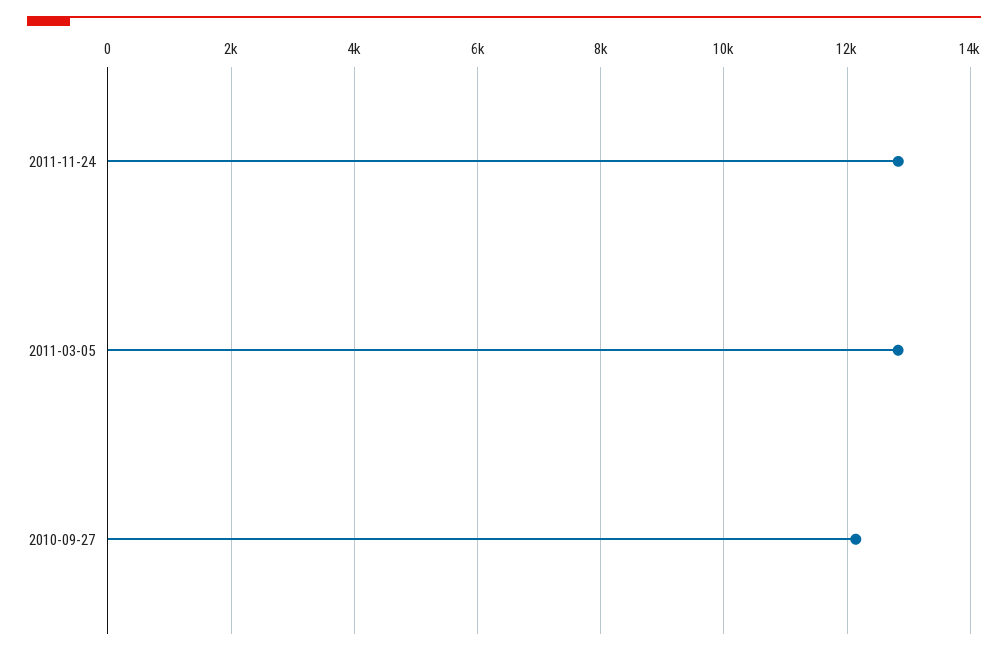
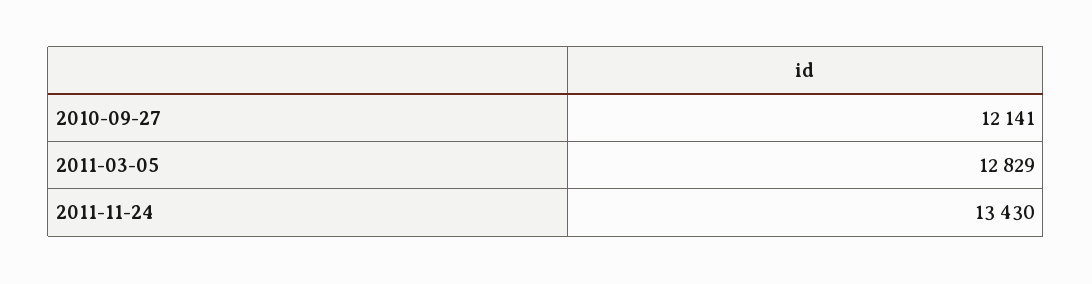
2011-11-24: 12800 -> 13430

